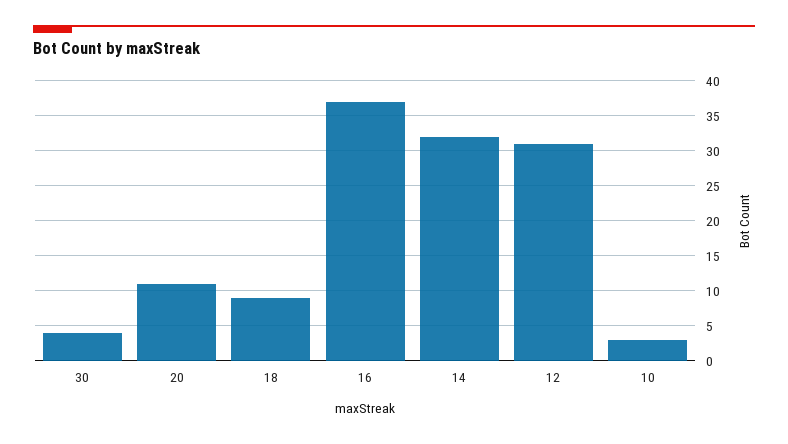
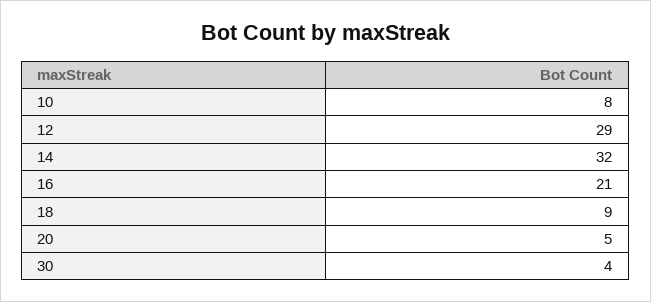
20: 11 -> 5
16: 37 -> 21
12: 31 -> 29
10: 3 -> 8

